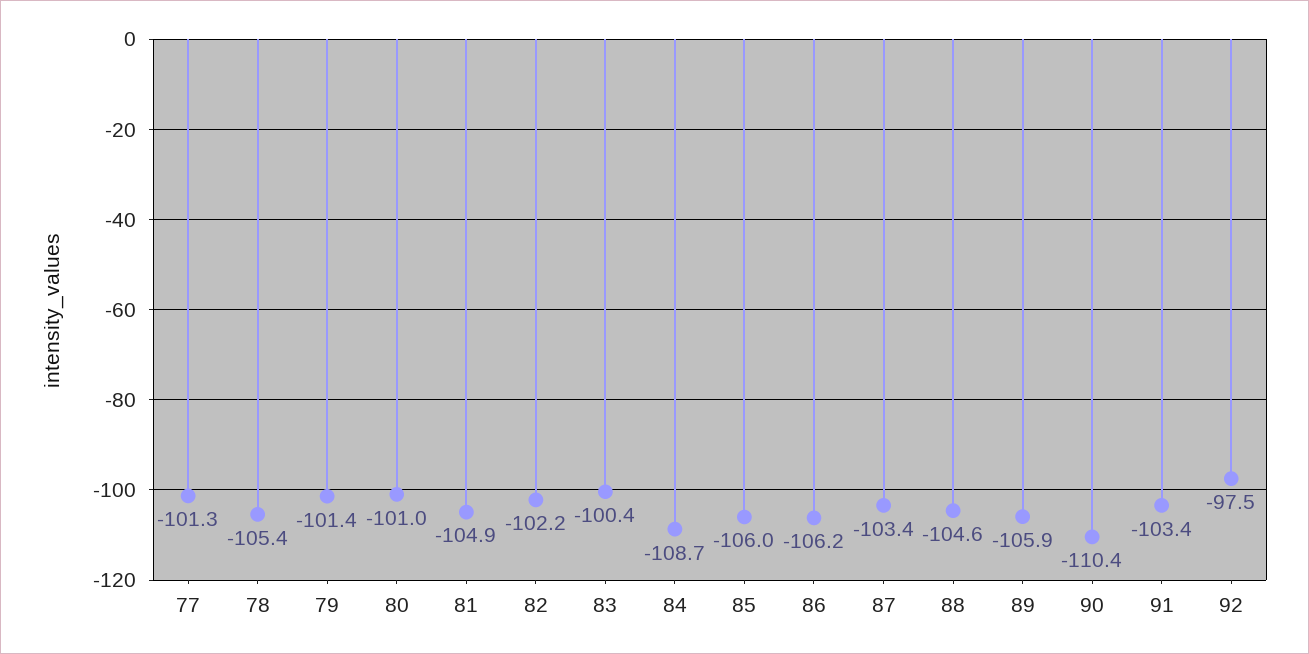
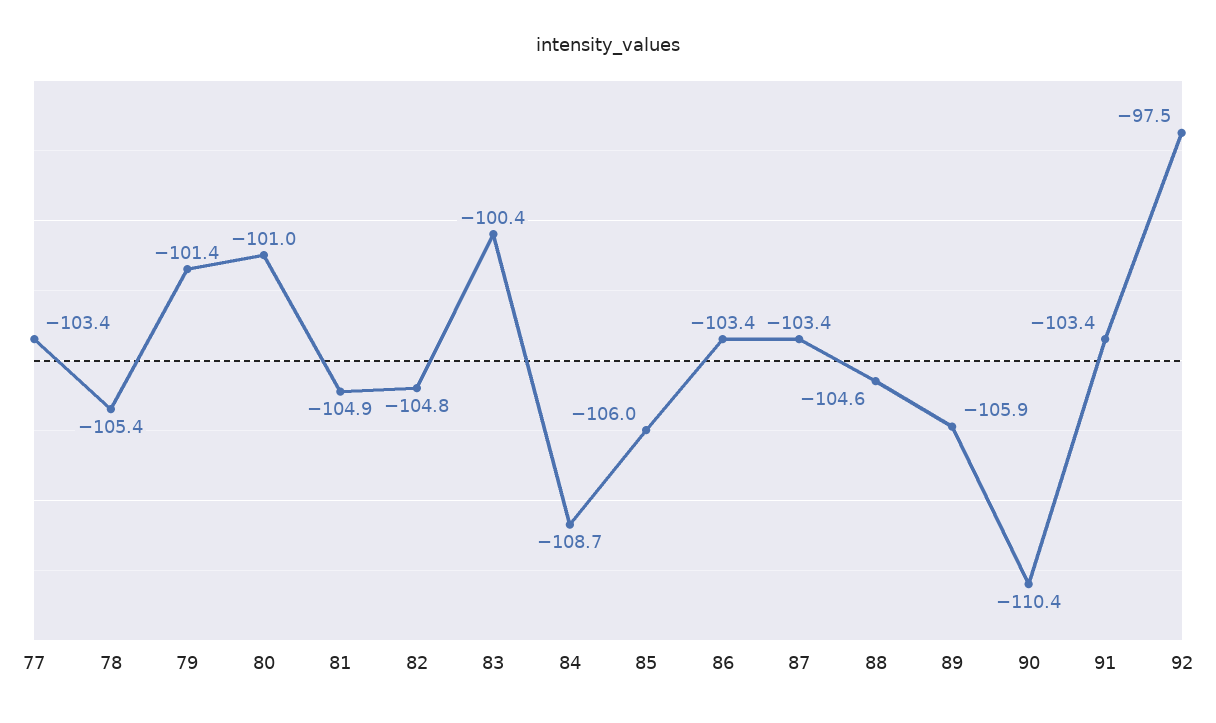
77: -101.3 -> -103.4
82: -102.2 -> -104.8
86: -106.2 -> -103.4

